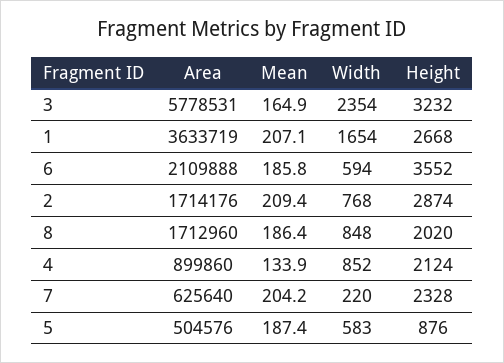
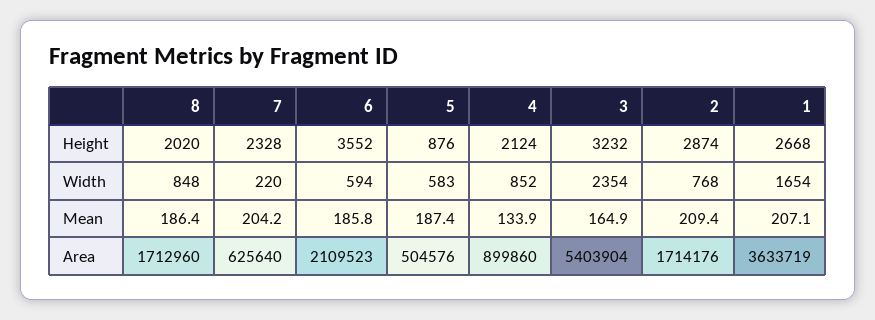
Area, 3: 5778531 -> 5403904
Area, 6: 2109888 -> 2109523

